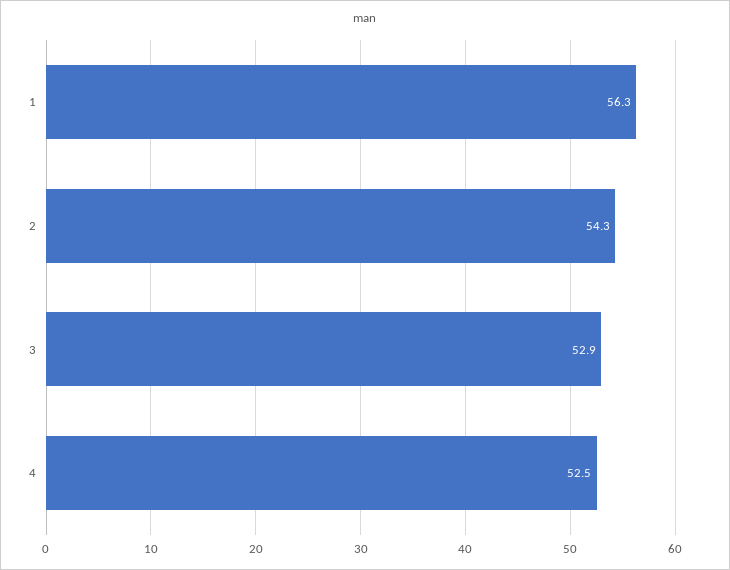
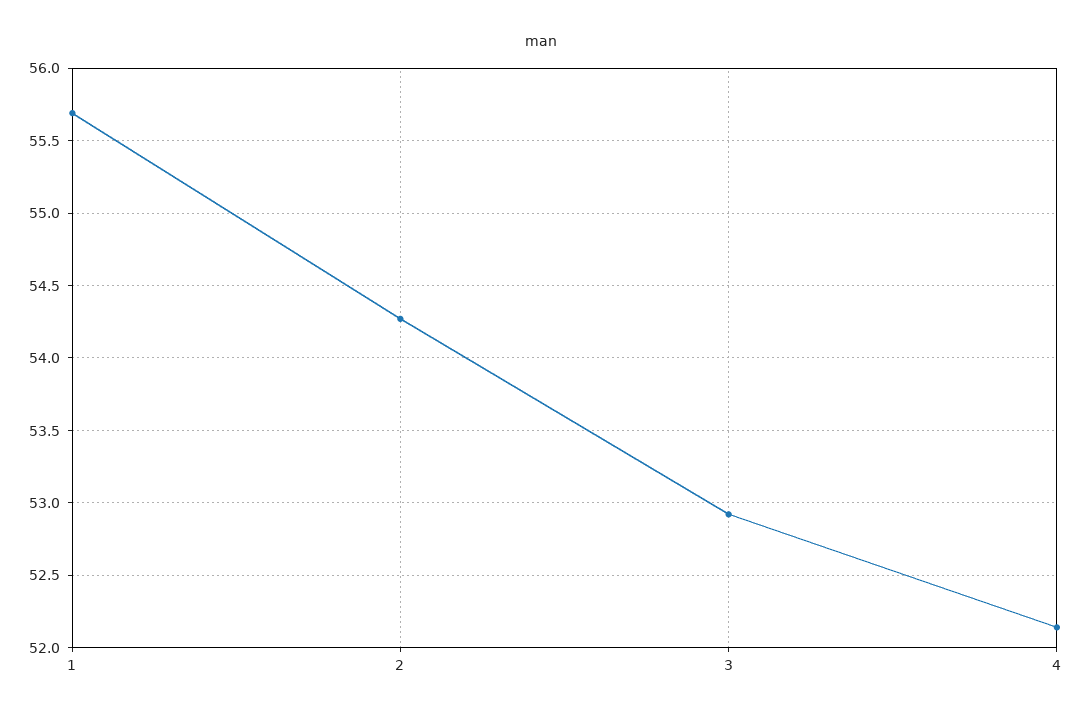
1: 56.3 -> 55.7
4: 52.5 -> 52.15

